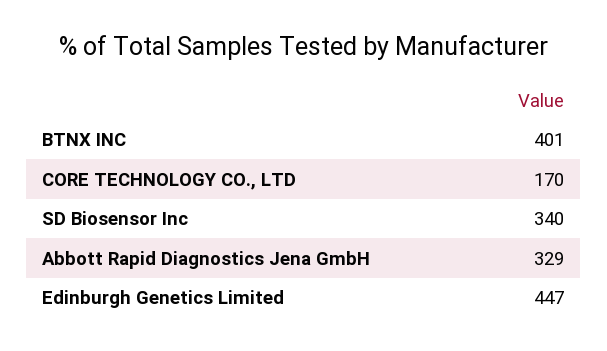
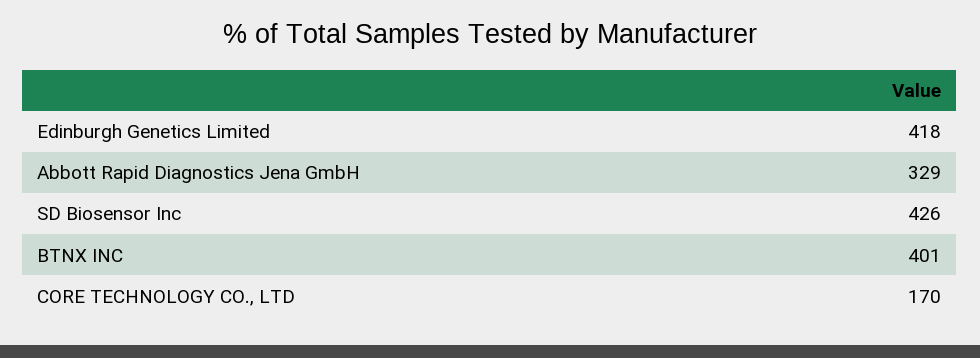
SD Biosensor Inc: 340 -> 426
Edinburgh Genetics Limited: 447 -> 418

